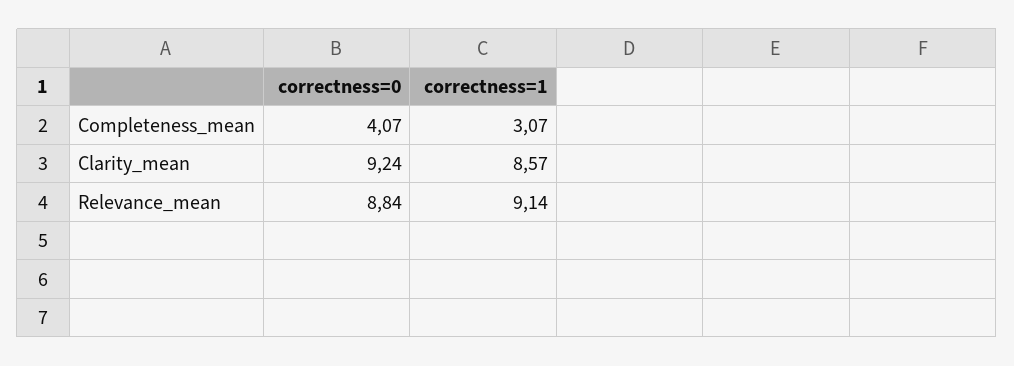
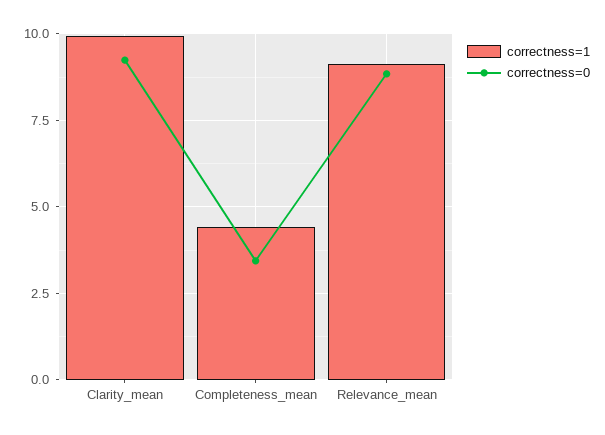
correctness=0, Completeness_mean: 4.07 -> 3.5
correctness=1, Completeness_mean: 3.07 -> 4.5
correctness=1, Clarity_mean: 8.57 -> 10

